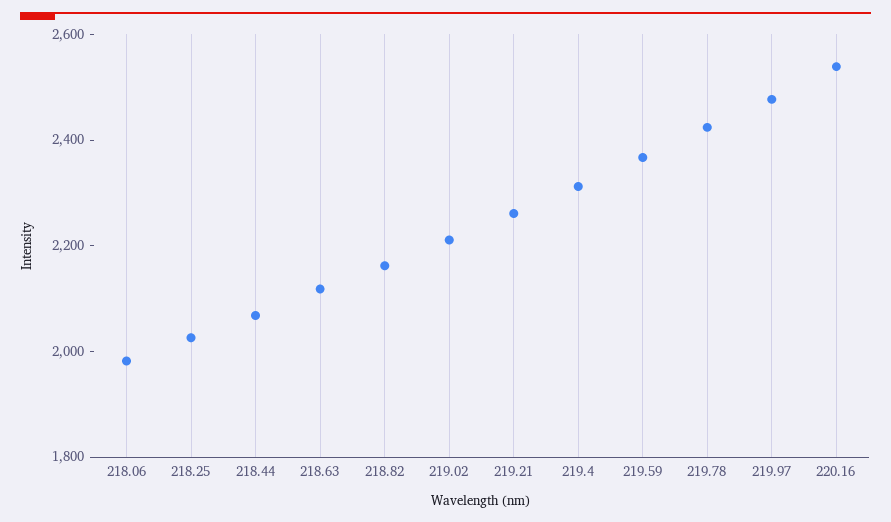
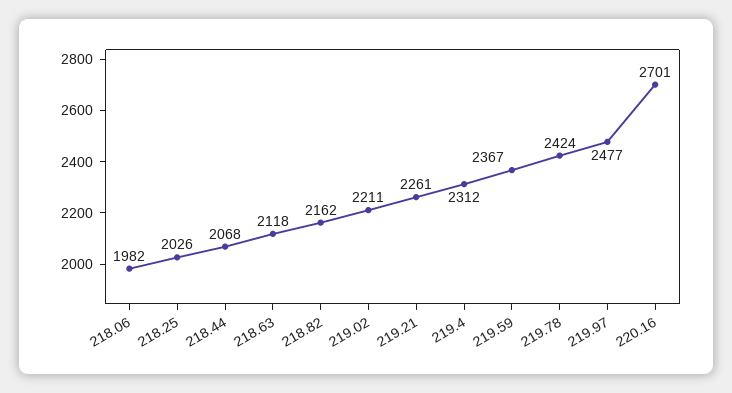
220.16: 2550 -> 2701

